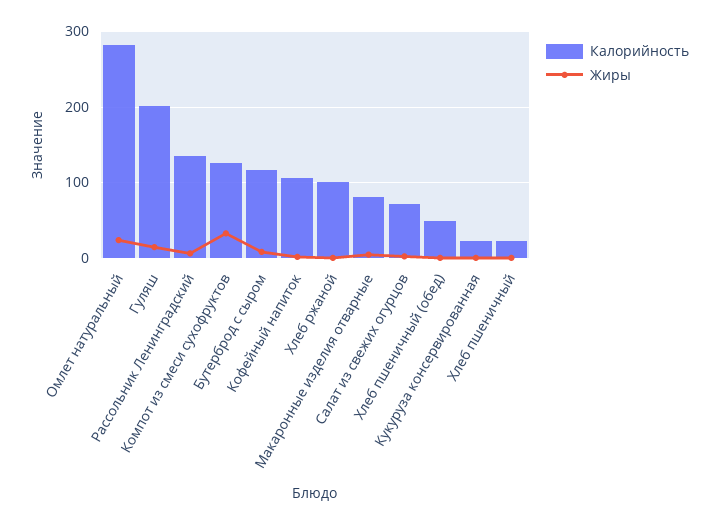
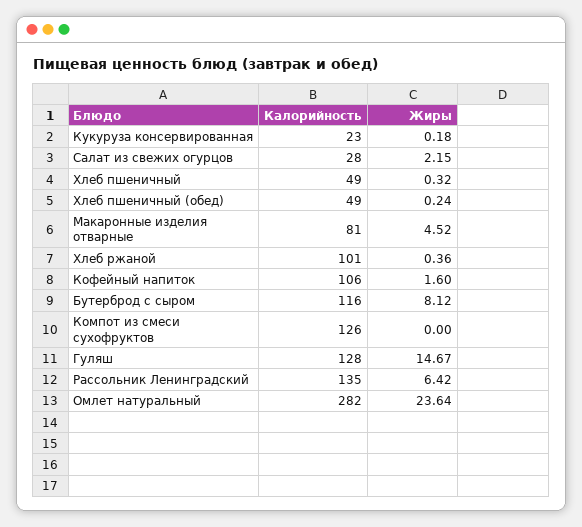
Калорийность, Гуляш: 200 -> 128
Жиры, Компот из смеси сухофруктов: 30 -> 0
Калорийность, Салат из свежих огурцов: 70 -> 28
Калорийность, Хлеб пшеничный: 20 -> 49

